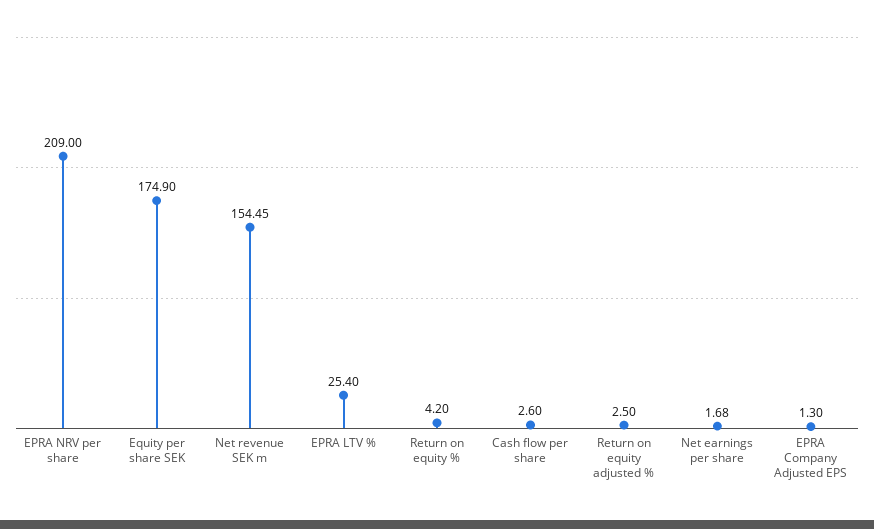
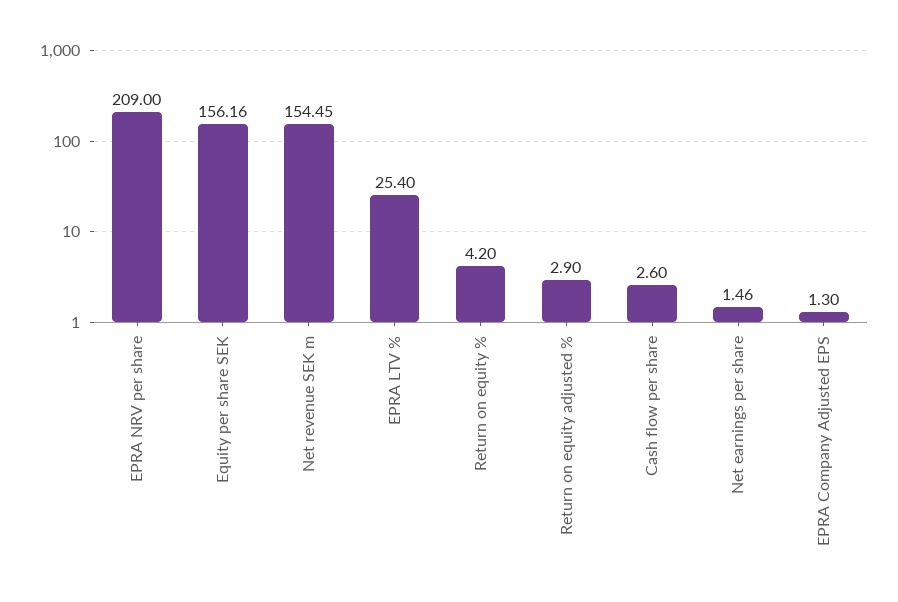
Equity per share SEK: 174.9 -> 156.16
Return on equity adjusted %: 2.5 -> 2.9
Net earnings per share: 1.68 -> 1.46

